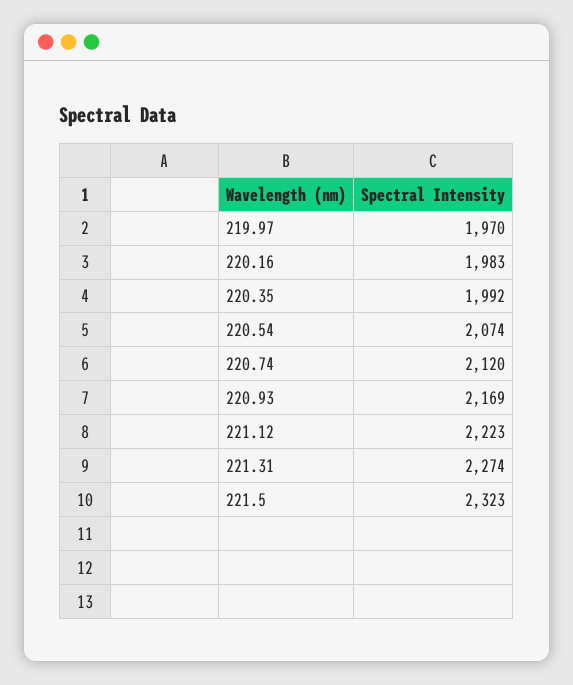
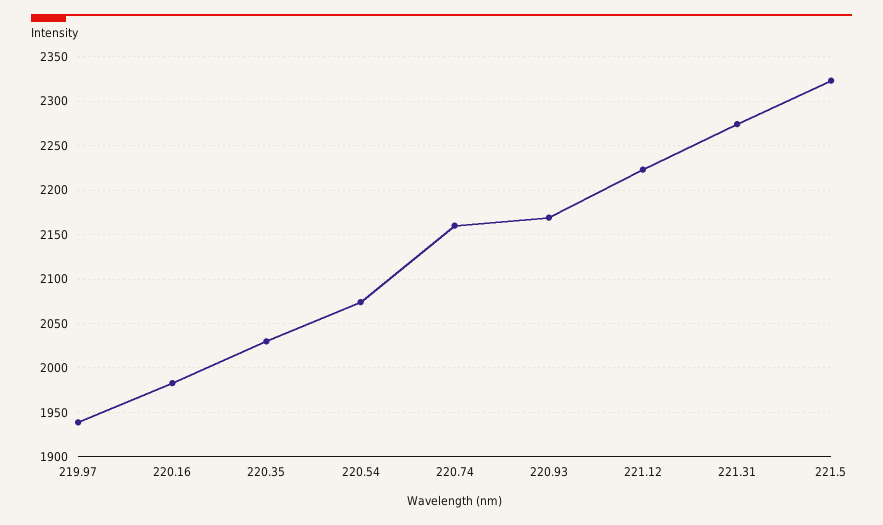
219.97: 1970 -> 1940
220.35: 1992 -> 2030
220.74: 2120 -> 2160

